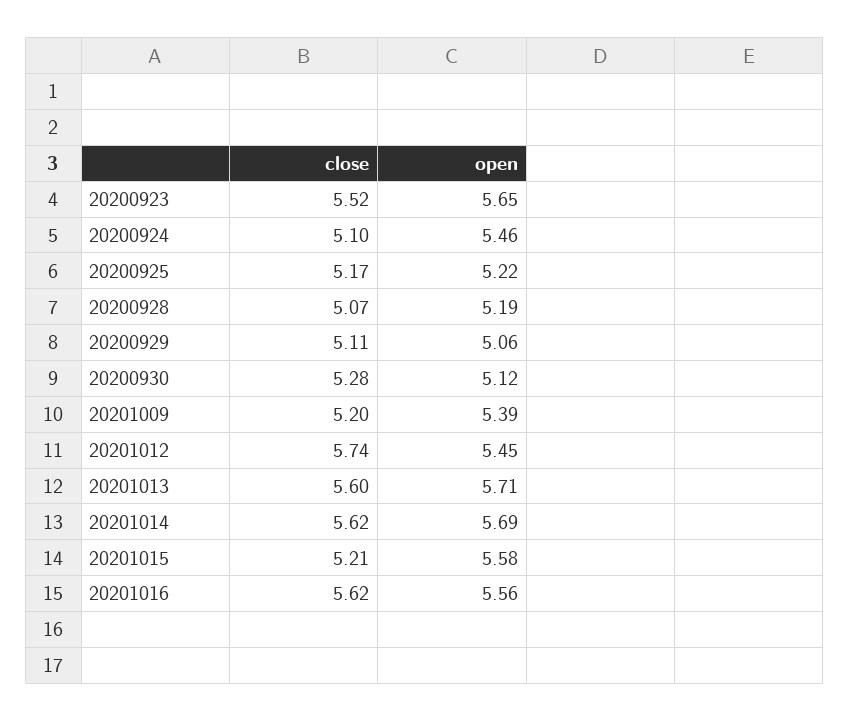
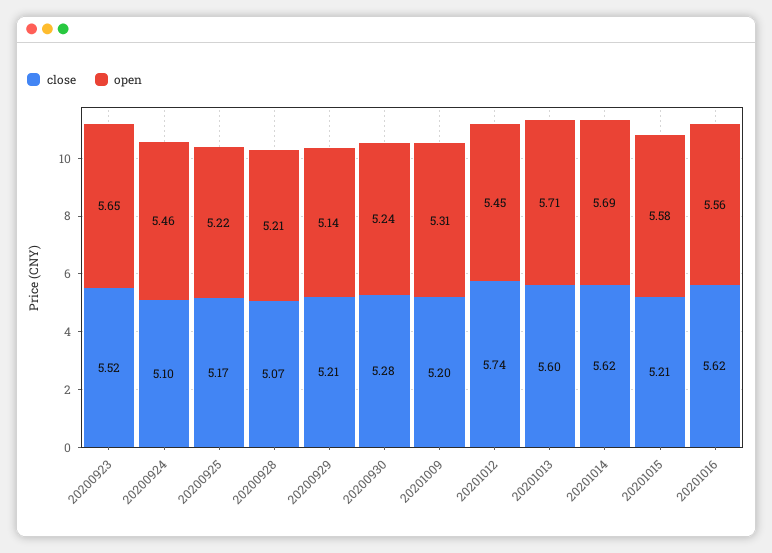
open, 20200928: 5.19 -> 5.21
close, 20200929: 5.11 -> 5.21
open, 20200929: 5.06 -> 5.14
open, 20200930: 5.12 -> 5.24
open, 20201009: 5.39 -> 5.31

